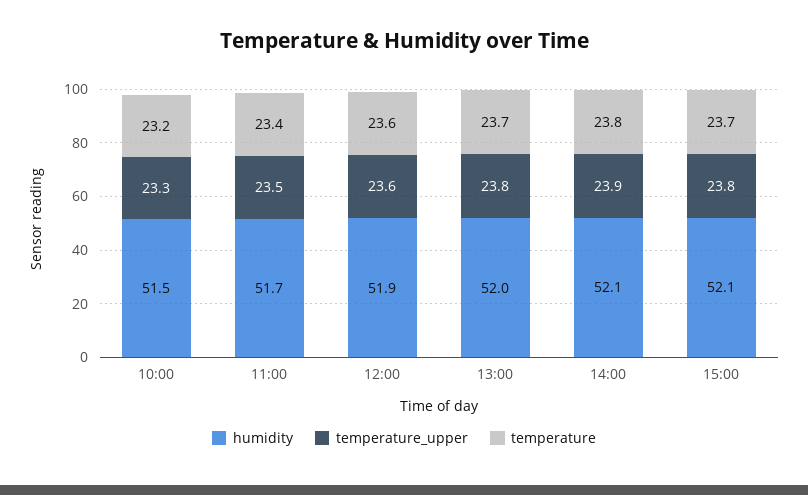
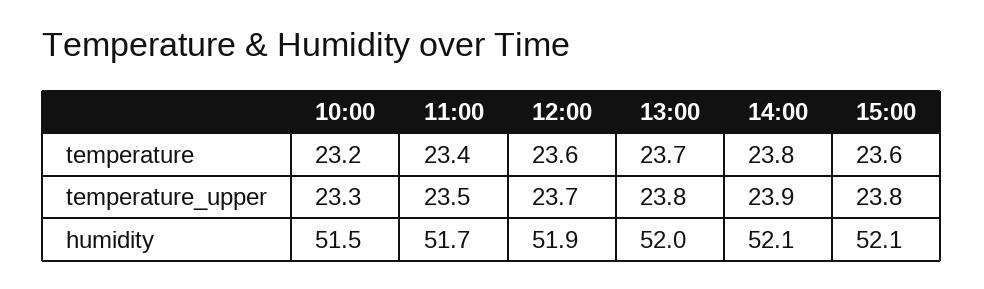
temperature_upper, 12:00: 23.6 -> 23.7
temperature, 15:00: 23.7 -> 23.6

